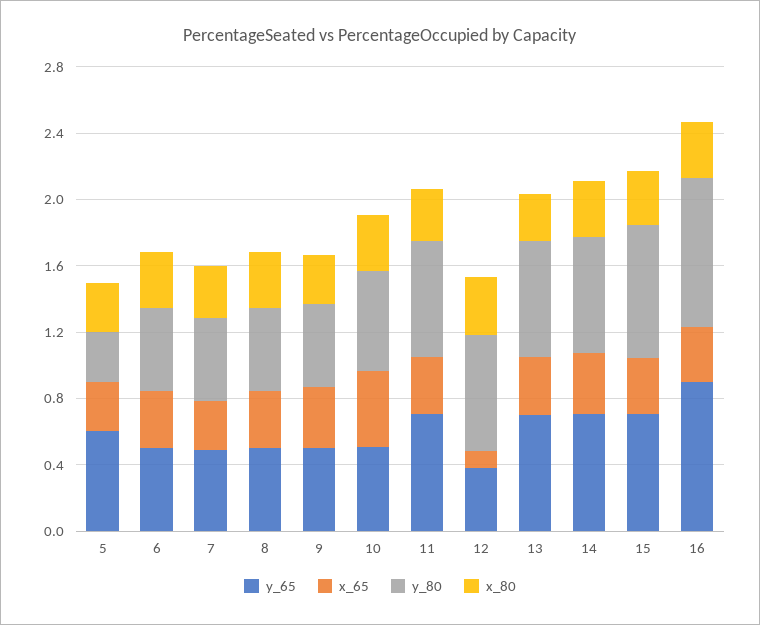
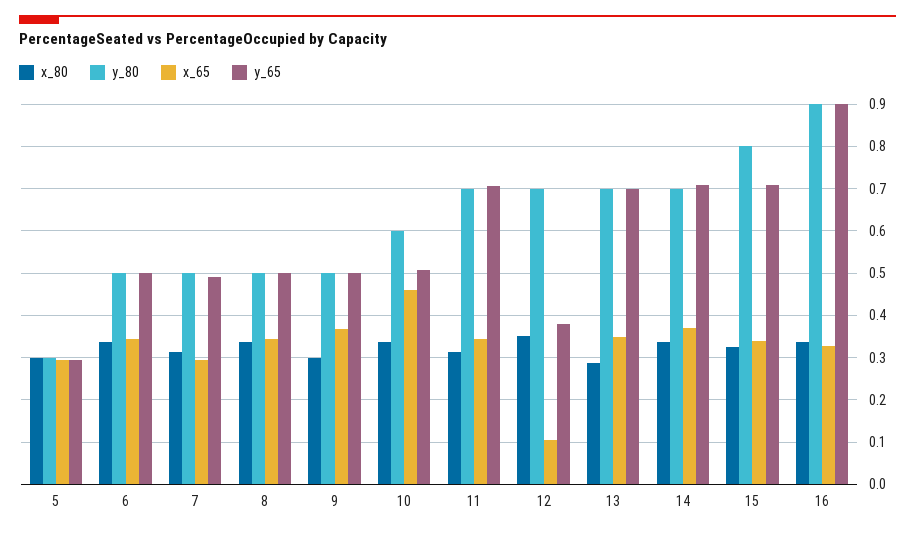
y_65, 5: 0.6 -> 0.3

